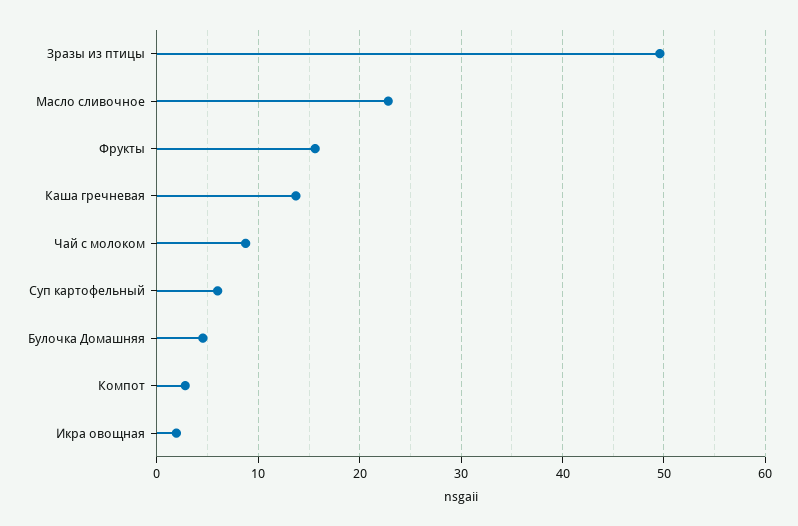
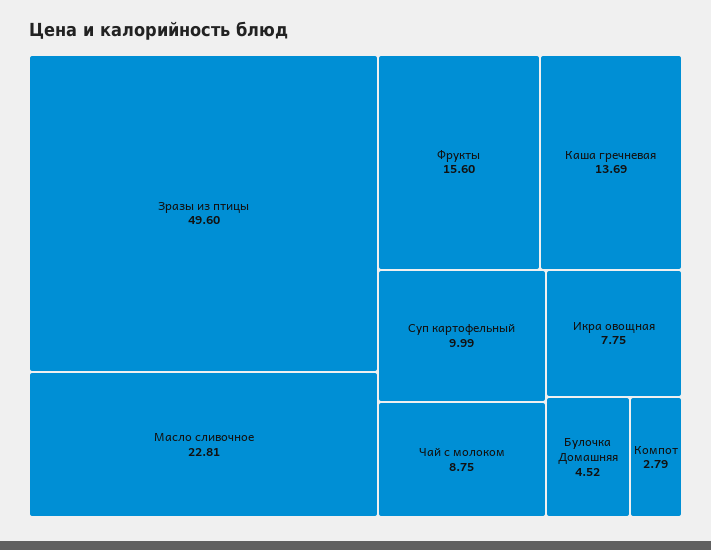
Суп картофельный: 6 -> 9.99
Икра овощная: 2 -> 7.75

